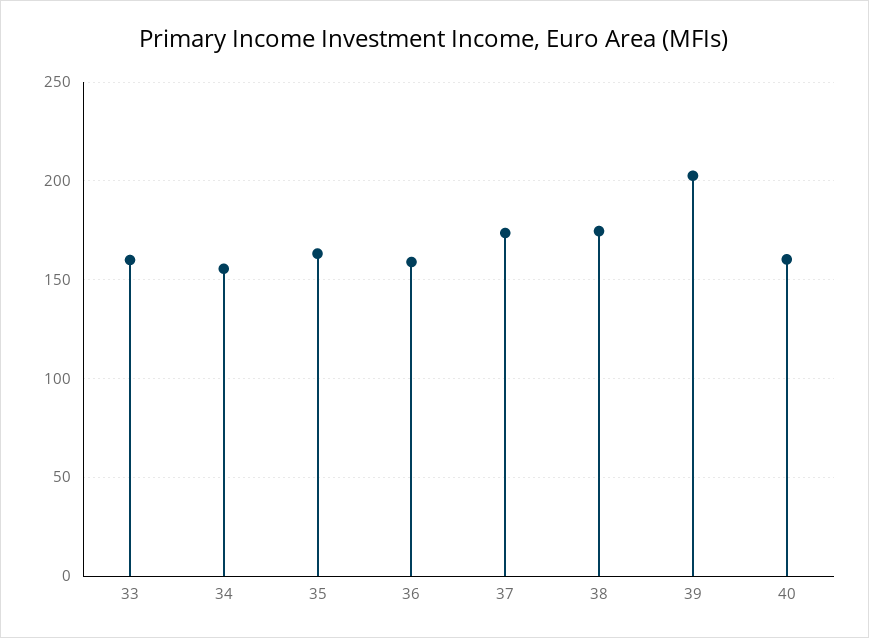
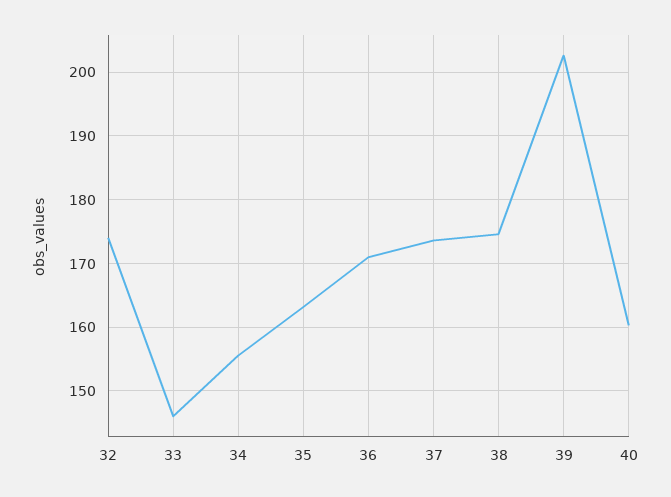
33: 160 -> 146
36: 160 -> 171
32: none -> 174

